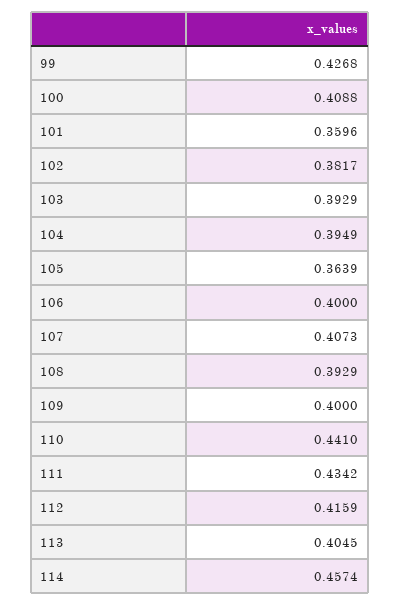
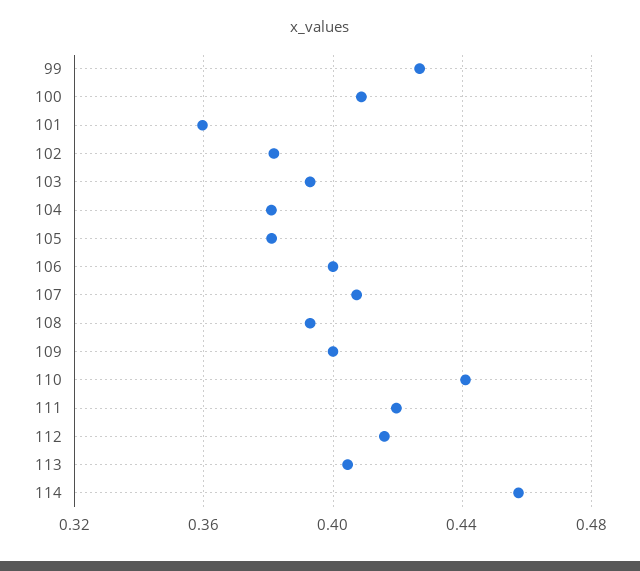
104: 0.3949 -> 0.38
105: 0.3639 -> 0.38
111: 0.4342 -> 0.42

